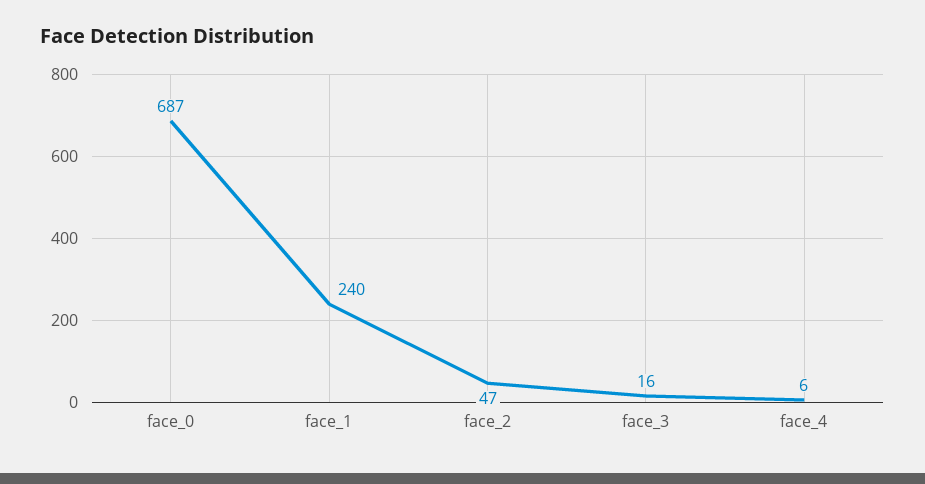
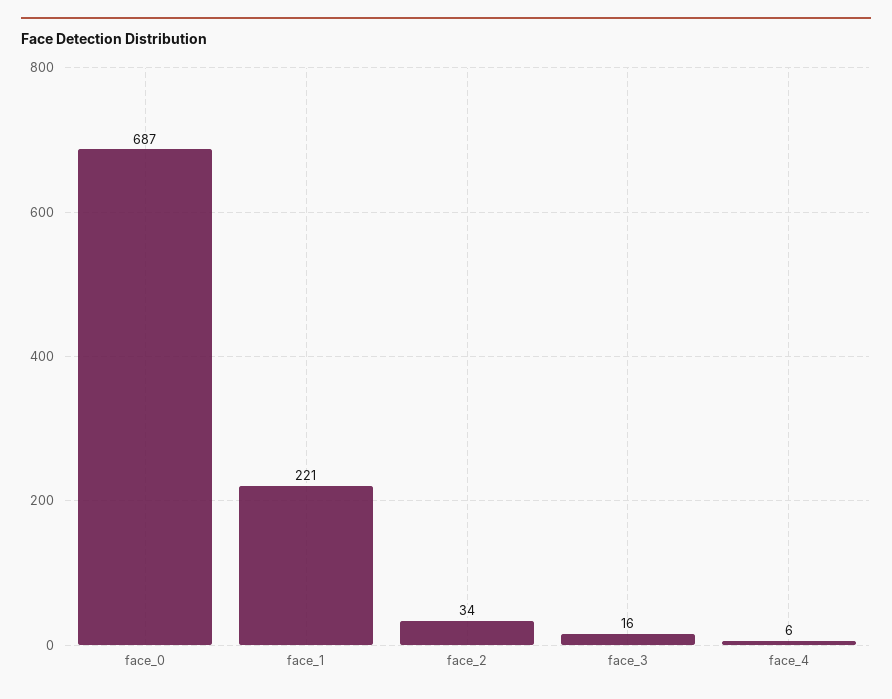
face_1: 240 -> 221
face_2: 47 -> 34

